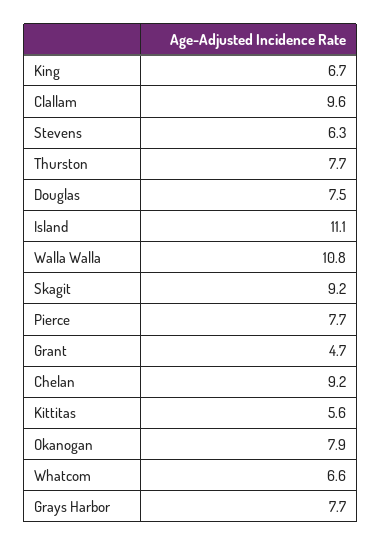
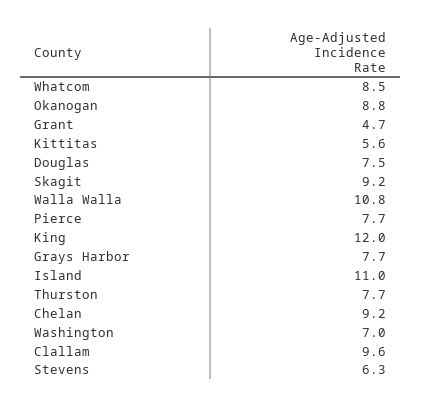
King: 6.7 -> 12
Island: 11.1 -> 11
Okanogan: 7.9 -> 8.8
Whatcom: 6.6 -> 8.5
Washington: none -> 7

